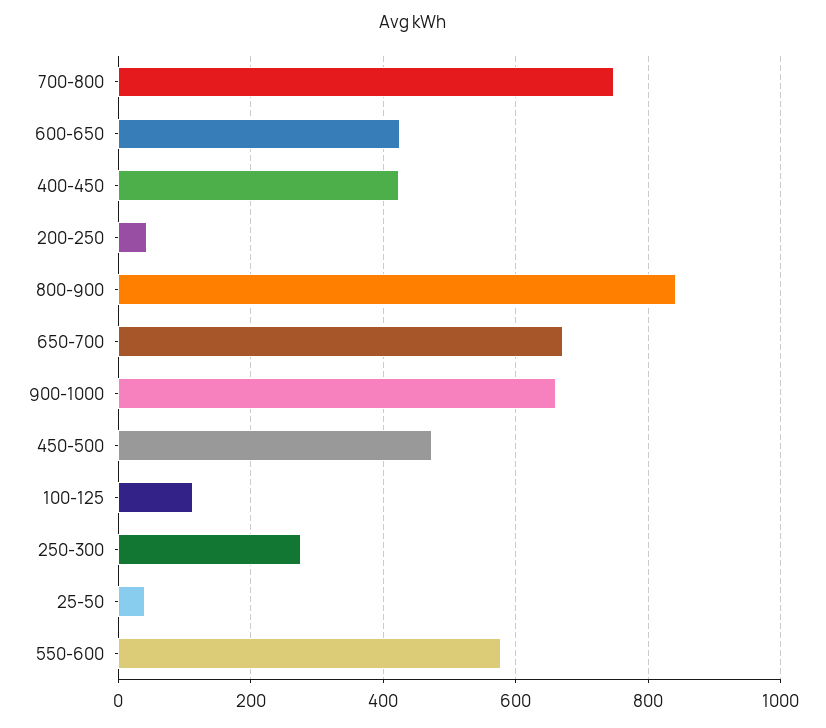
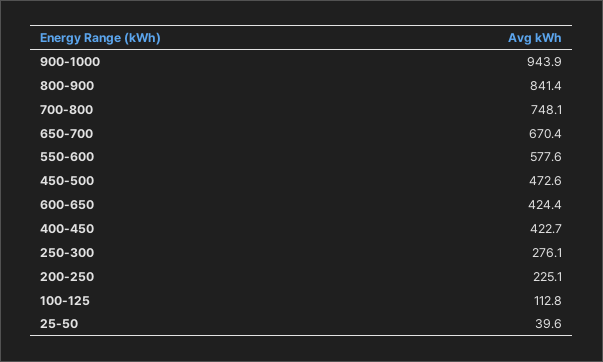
200-250: 40 -> 225.1
900-1000: 660 -> 943.9

